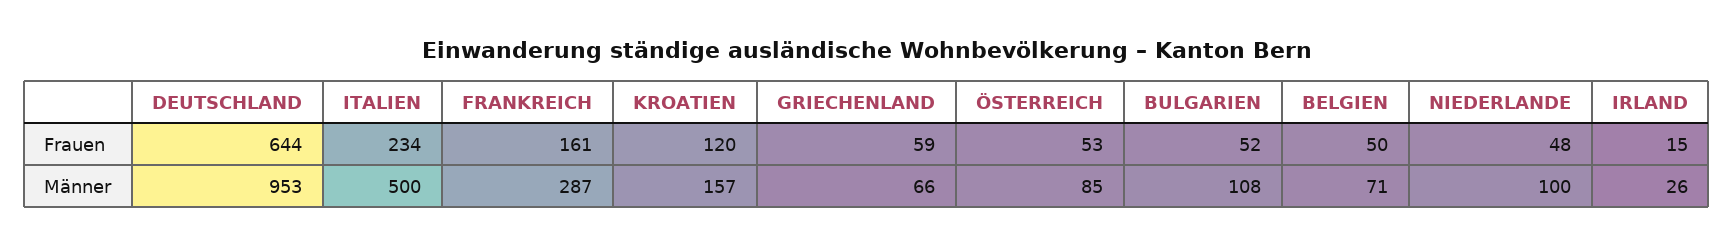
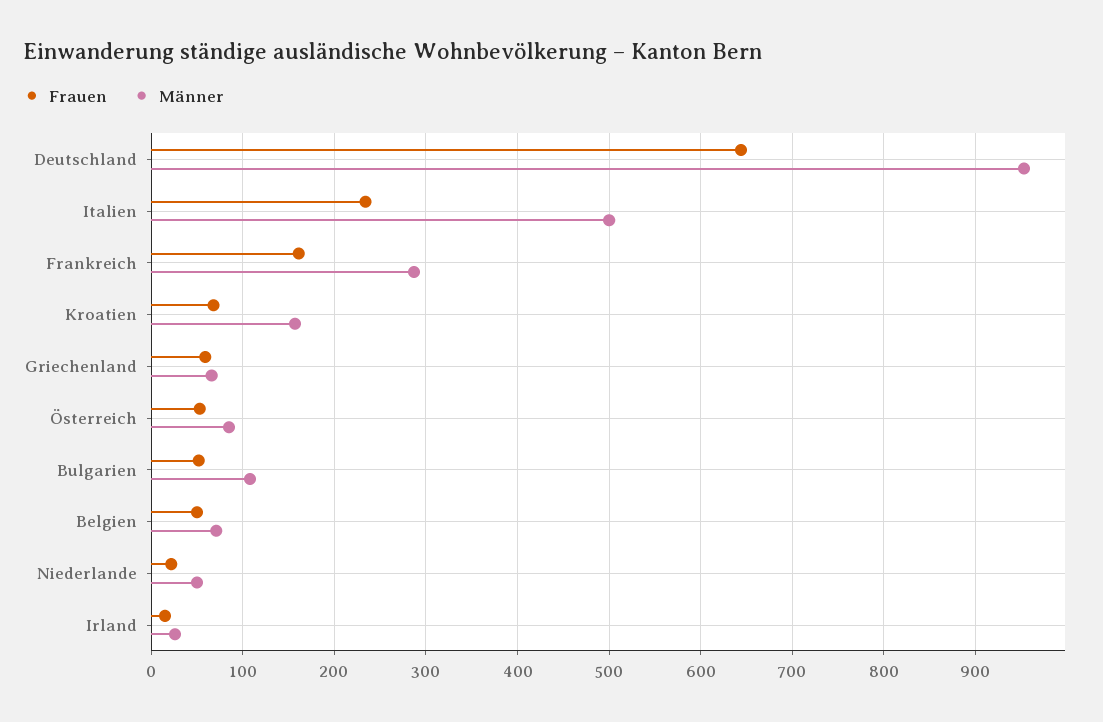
Frauen, KROATIEN: 120 -> 70
Frauen, NIEDERLANDE: 48 -> 20
Männer, NIEDERLANDE: 100 -> 50

